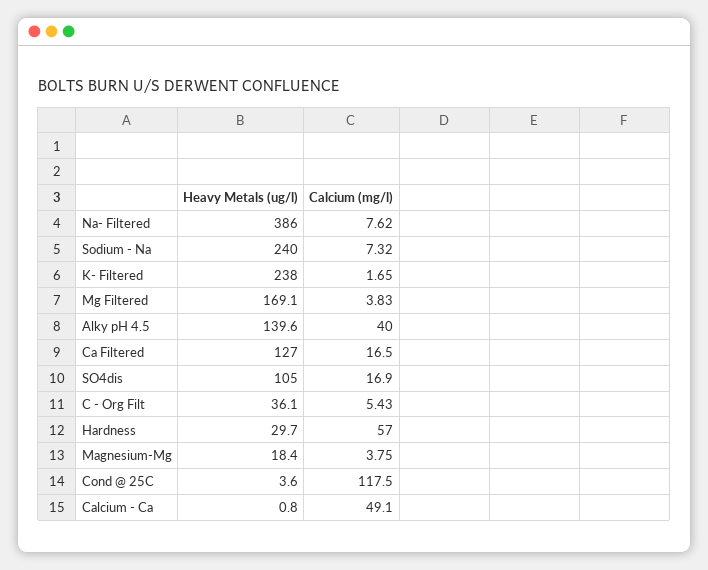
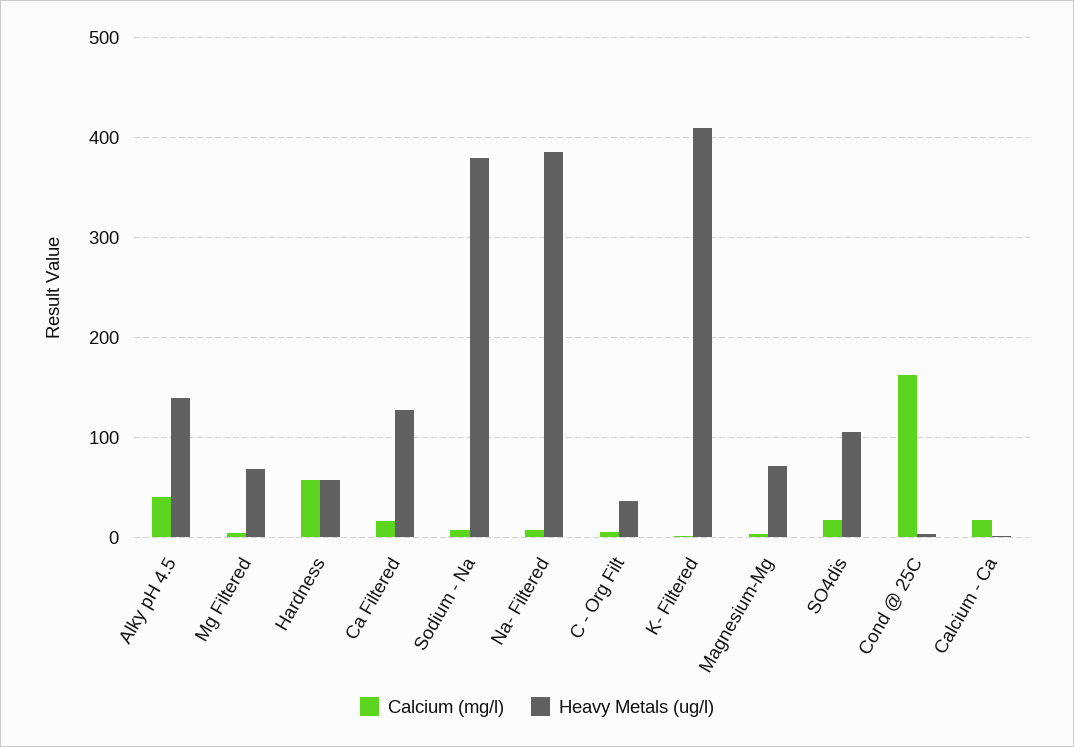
Heavy Metals (ug/l), Sodium - Na: 240 -> 380
Heavy Metals (ug/l), K- Filtered: 238 -> 410
Heavy Metals (ug/l), Mg Filtered: 169.1 -> 70
Heavy Metals (ug/l), Hardness: 29.7 -> 60
Heavy Metals (ug/l), Magnesium-Mg: 18.4 -> 70
Calcium (mg/l), Cond @ 25C: 117.5 -> 160
Calcium (mg/l), Calcium - Ca: 49.1 -> 20

